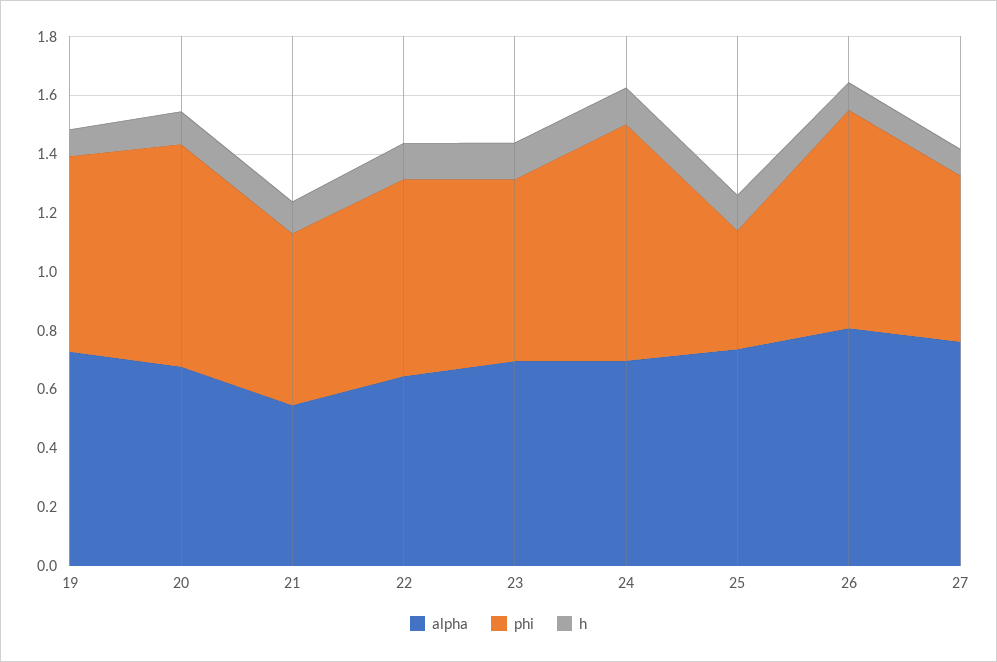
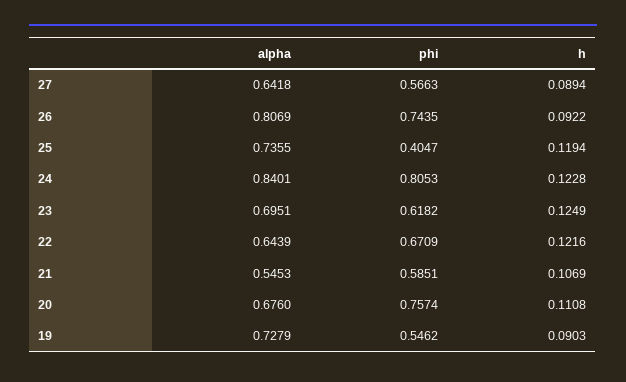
phi, 19: 0.65 -> 0.5462
alpha, 24: 0.7 -> 0.8401
alpha, 27: 0.75 -> 0.6418

